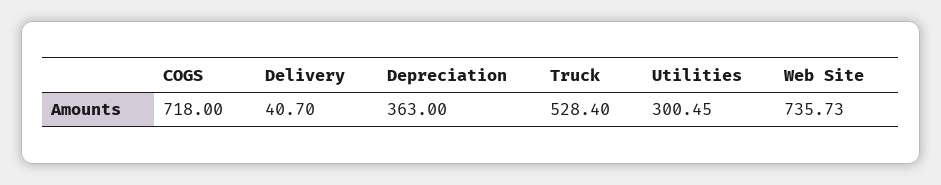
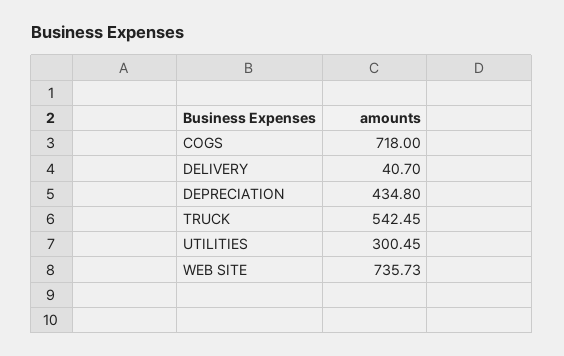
Depreciation: 363 -> 434.8
Truck: 528.4 -> 542.45

